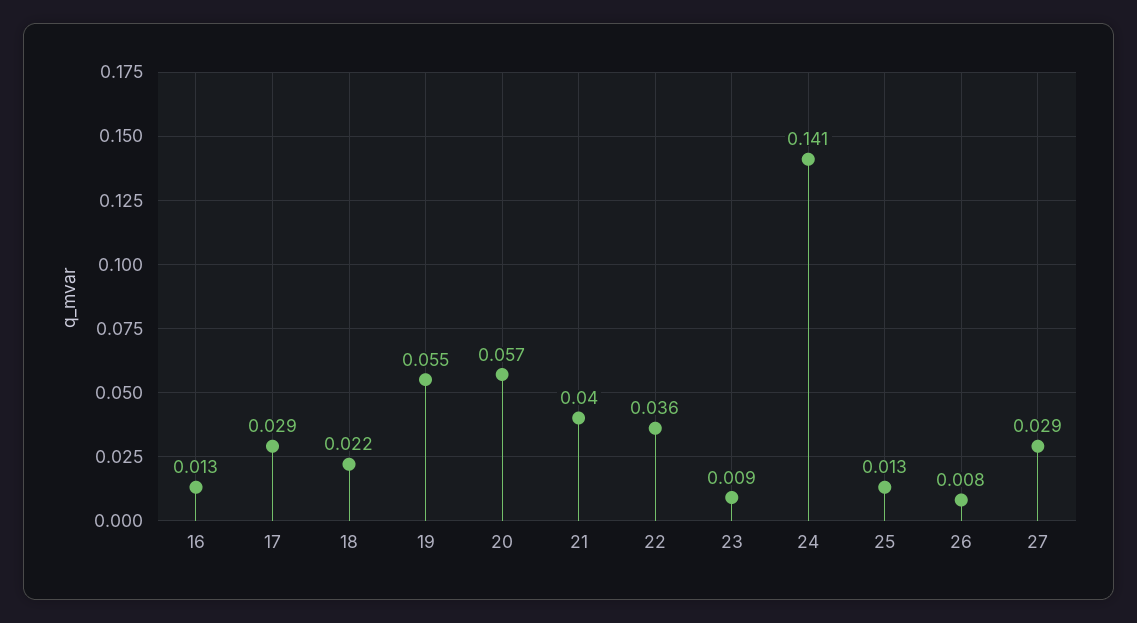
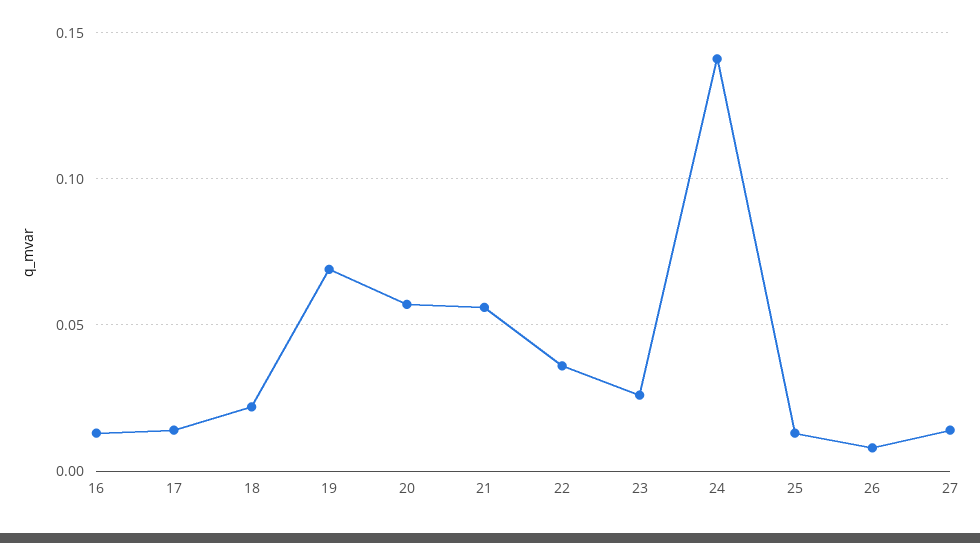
17: 0.029 -> 0.015
19: 0.055 -> 0.07
21: 0.04 -> 0.055
23: 0.009 -> 0.025
27: 0.029 -> 0.015

